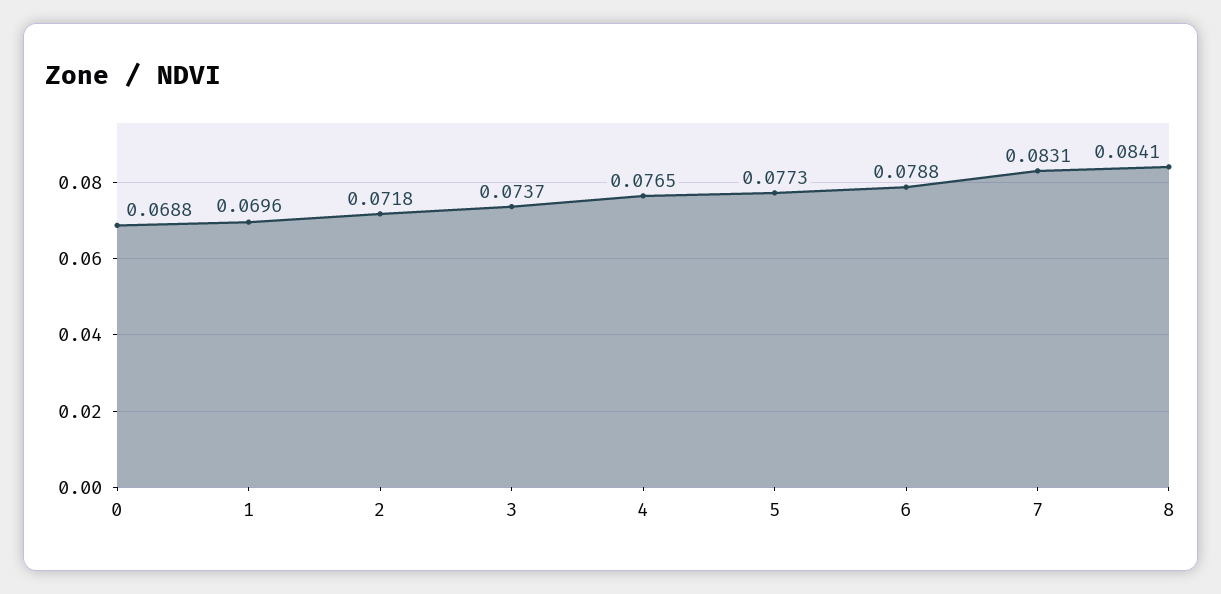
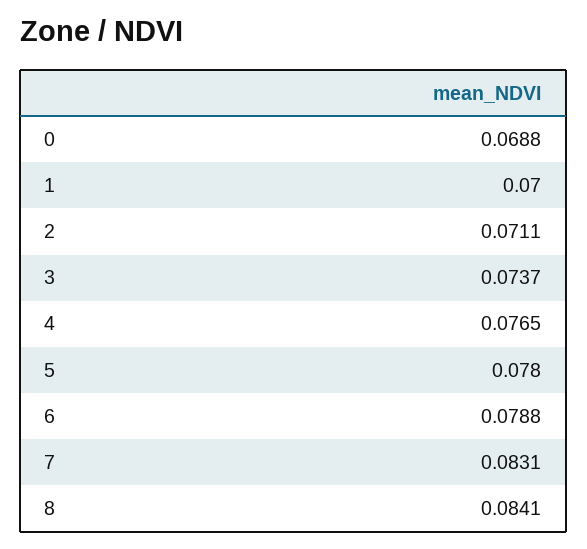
1: 0.0696 -> 0.07
2: 0.0718 -> 0.0711
5: 0.0773 -> 0.078

